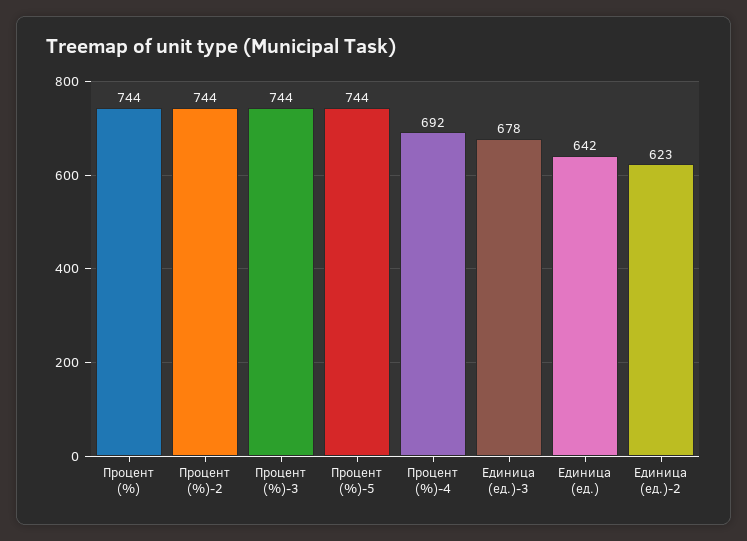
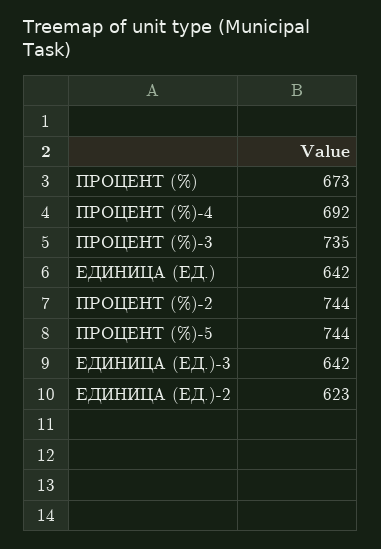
Процент (%): 744 -> 673
Процент (%)-3: 744 -> 735
Единица (ед.)-3: 678 -> 642

